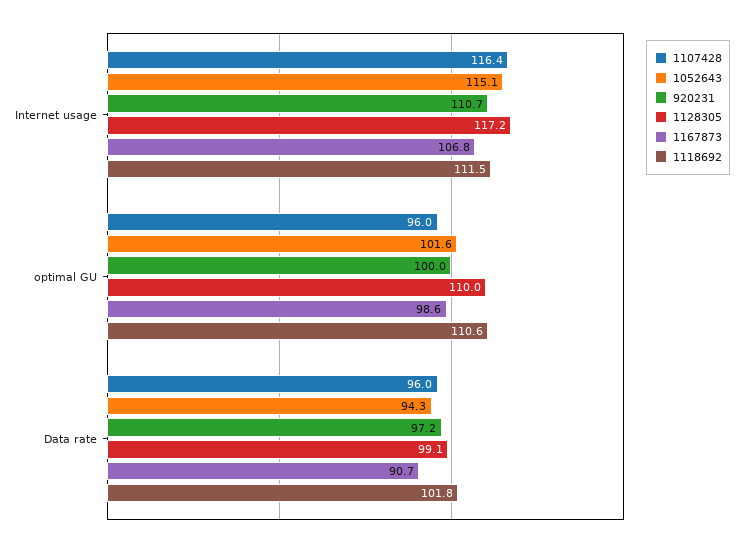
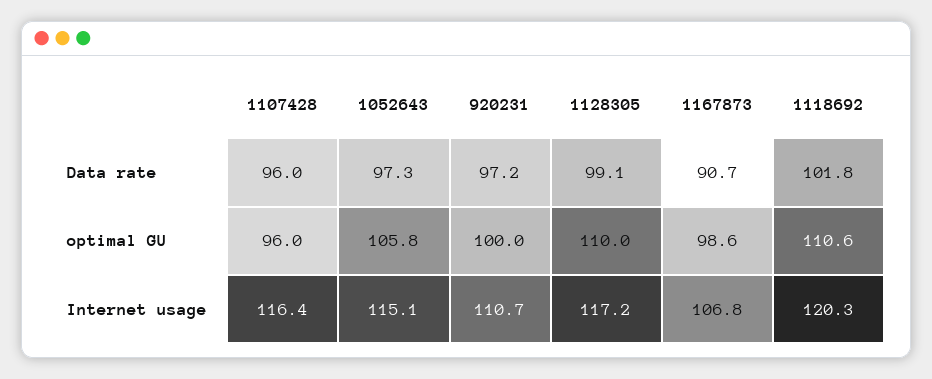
1118692, Internet usage: 111.5 -> 120.3
1052643, optimal GU: 101.6 -> 105.8
1052643, Data rate: 94.3 -> 97.3

